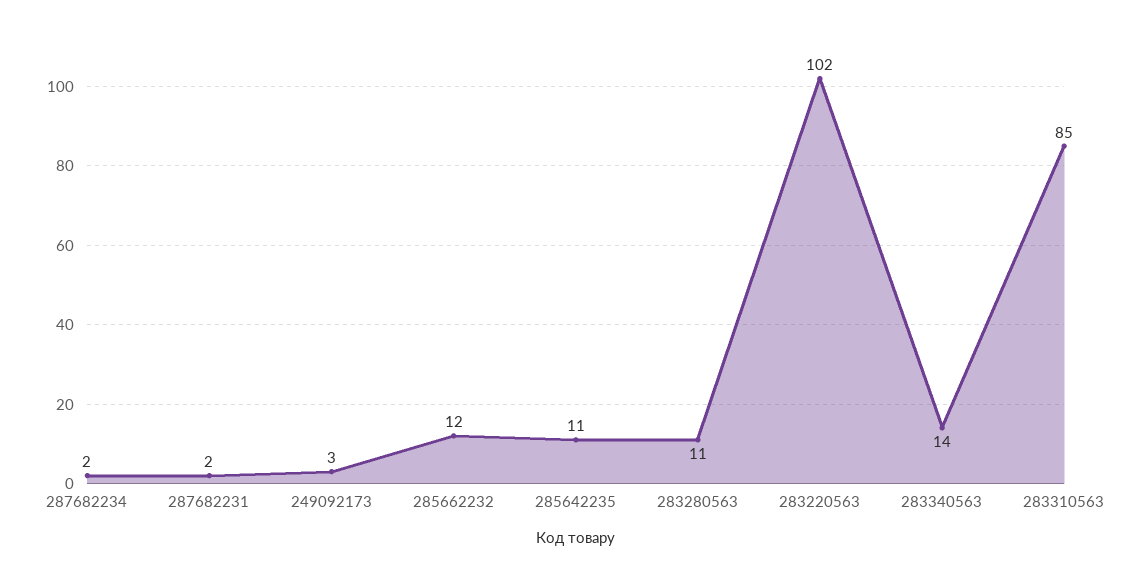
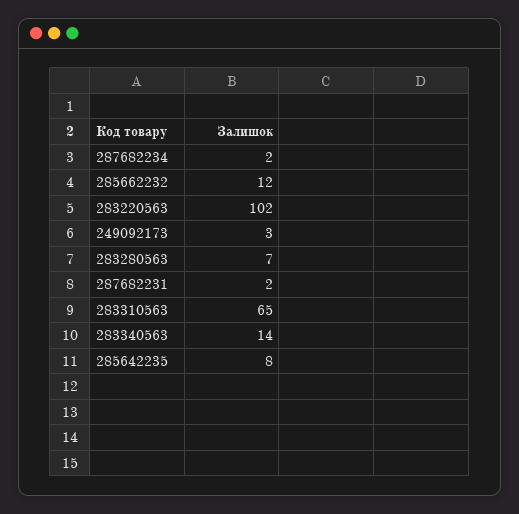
285642235: 11 -> 8
283280563: 11 -> 7
283310563: 85 -> 65

